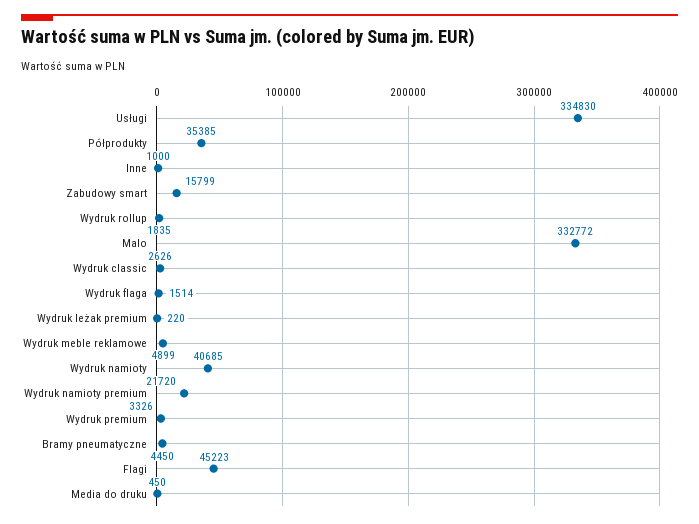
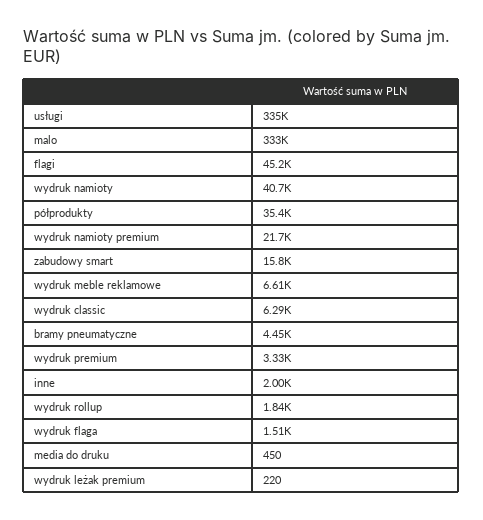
Inne: 1000 -> 2000
Wydruk classic: 2626 -> 6290
Wydruk meble reklamowe: 4899 -> 6610

